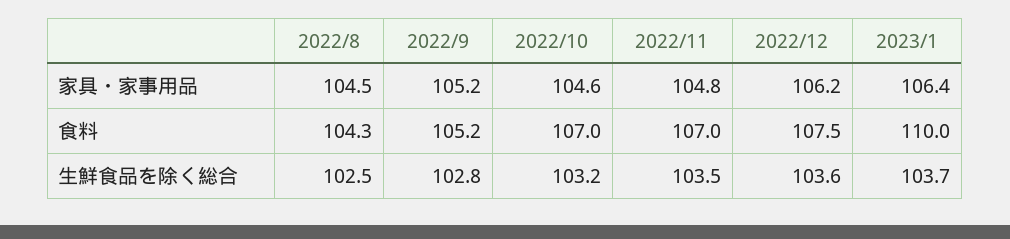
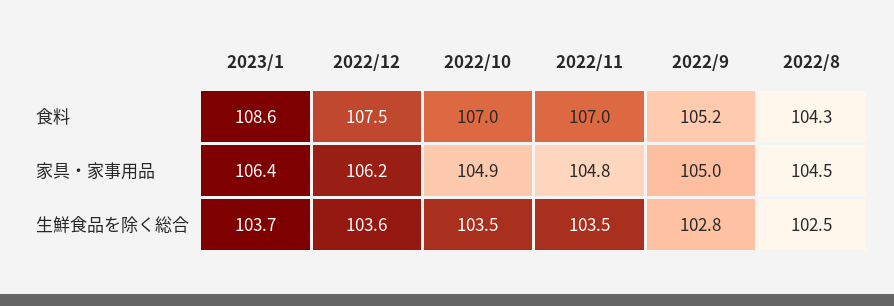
2022/9, 家具・家事用品: 105.2 -> 105
2022/10, 家具・家事用品: 104.6 -> 104.9
2023/1, 食料: 110 -> 108.6
2022/10, 生鮮食品を除く総合: 103.2 -> 103.5

